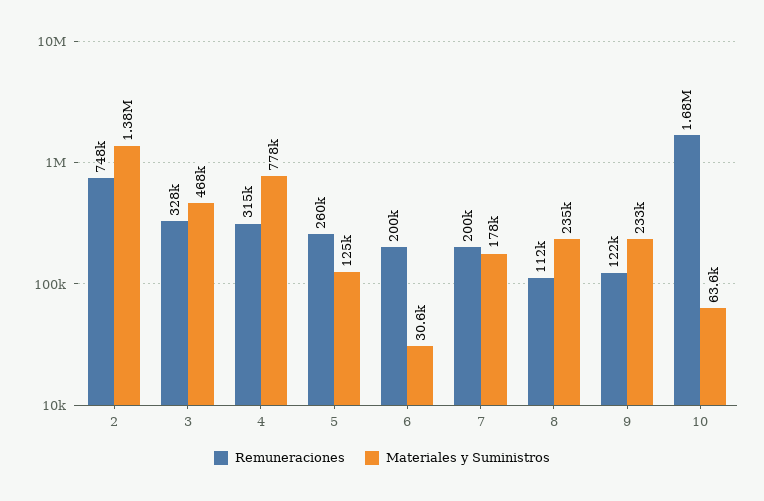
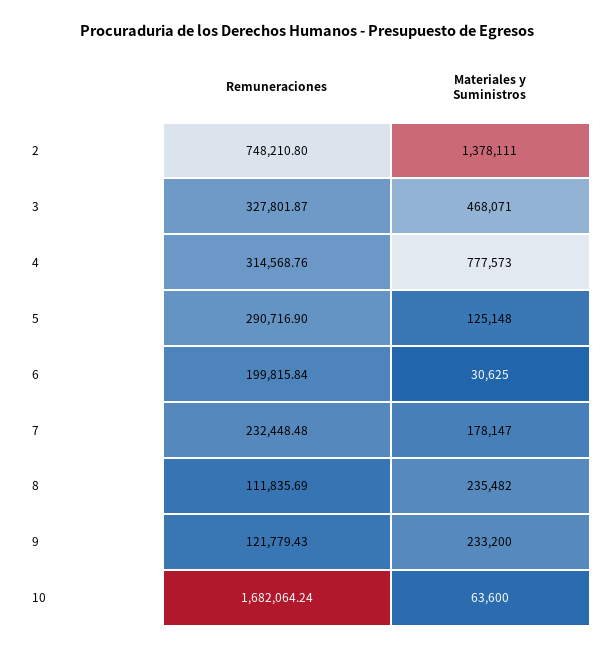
Remuneraciones, 5: 260000 -> 290716.9
Remuneraciones, 7: 200000 -> 232448.48

